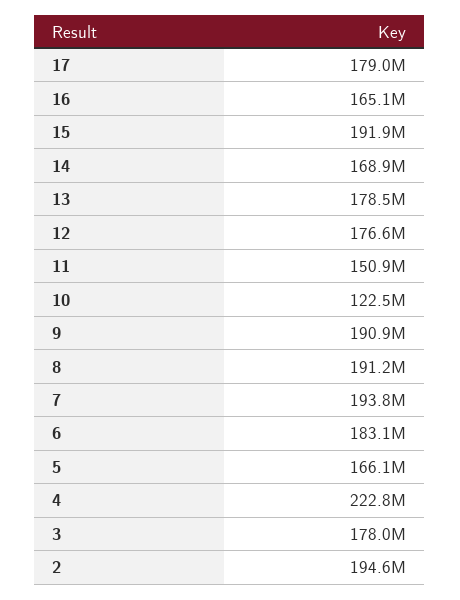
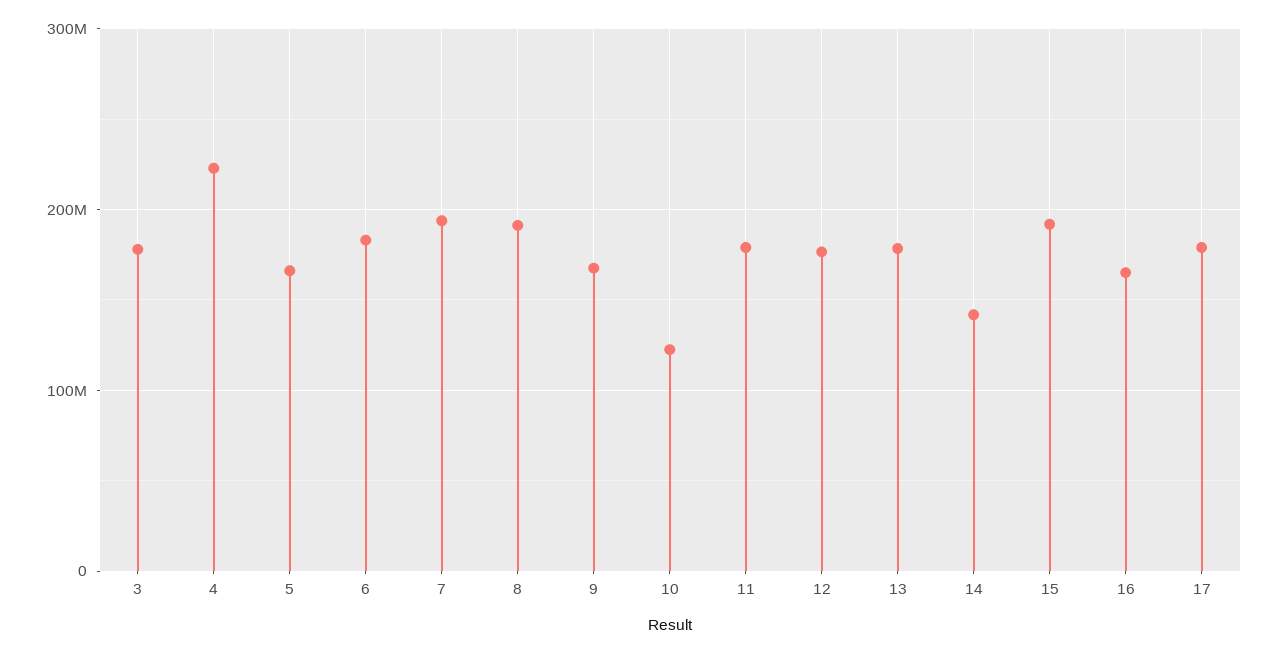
14: 168900000 -> 140000000
11: 150900000 -> 180000000
9: 190900000 -> 170000000
2: 194600000 -> none

